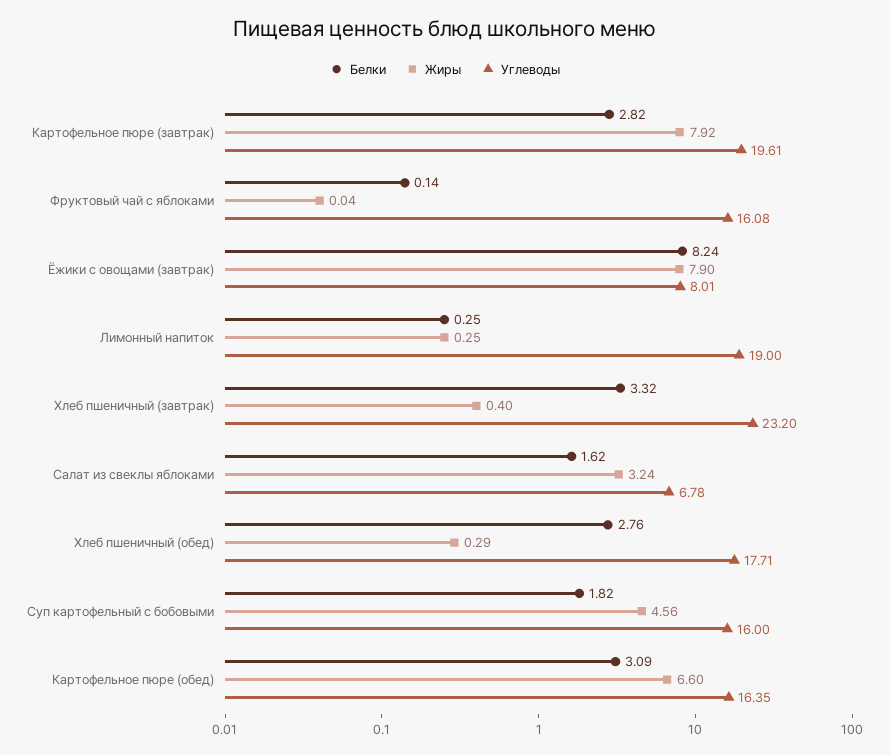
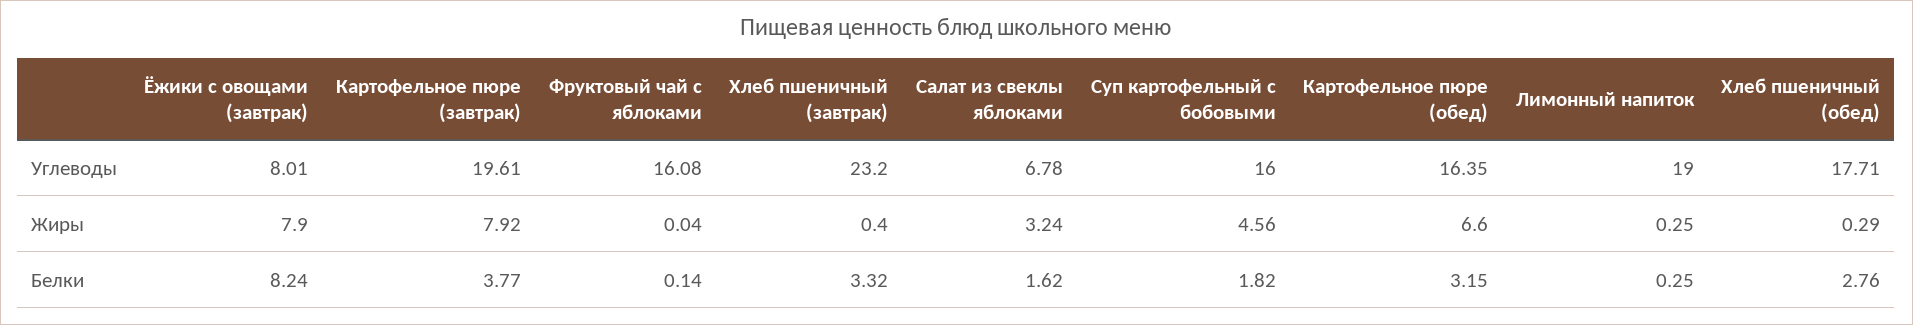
Белки, Картофельное пюре (завтрак): 2.82 -> 3.77
Белки, Картофельное пюре (обед): 3.09 -> 3.15

